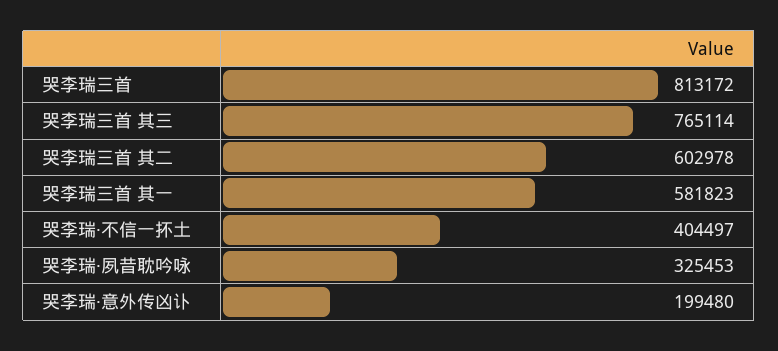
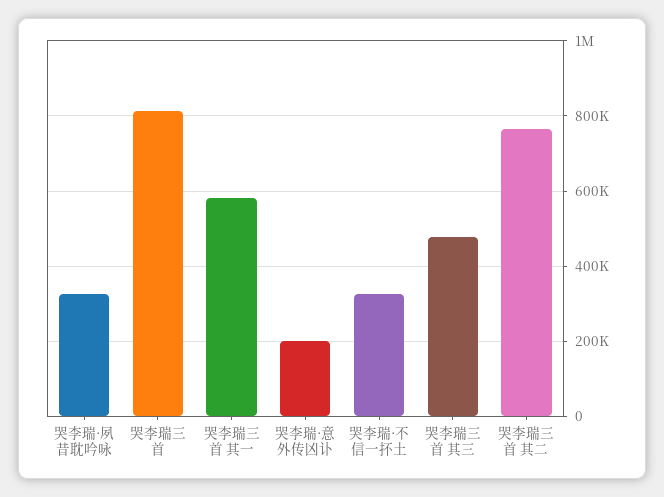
哭李瑞三首 其三: 765114 -> 480000
哭李瑞三首 其二: 602978 -> 760000
哭李瑞·不信一抔土: 404497 -> 320000

